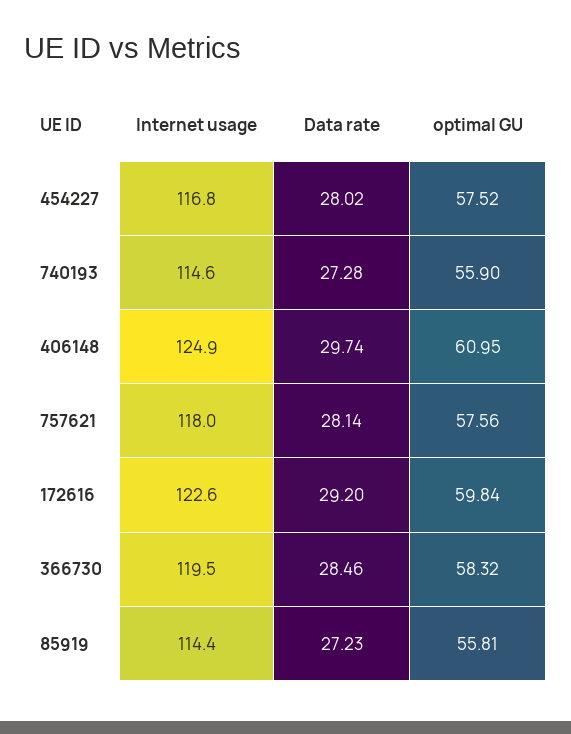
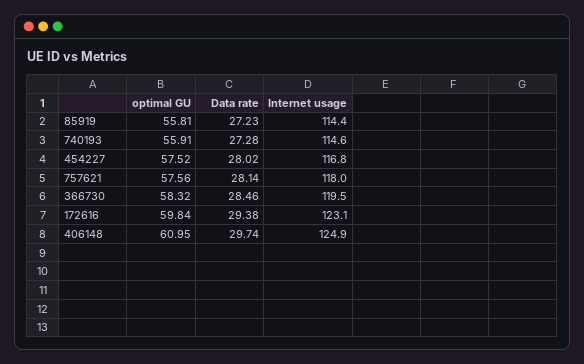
optimal GU, 740193: 55.9 -> 55.91
Internet usage, 172616: 122.6 -> 123.1
Data rate, 172616: 29.2 -> 29.38

